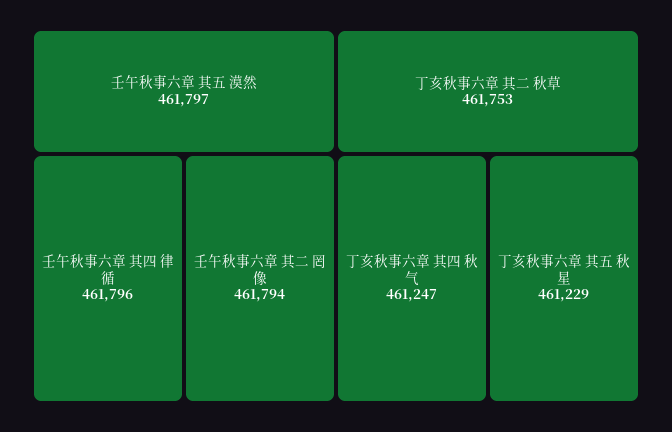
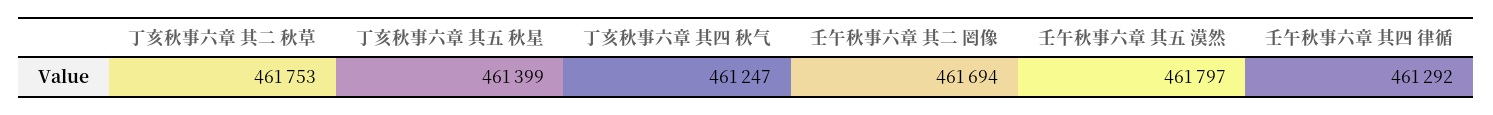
壬午秋事六章 其四 律循: 461796 -> 461292
壬午秋事六章 其二 罔像: 461794 -> 461694
丁亥秋事六章 其五 秋星: 461229 -> 461399

